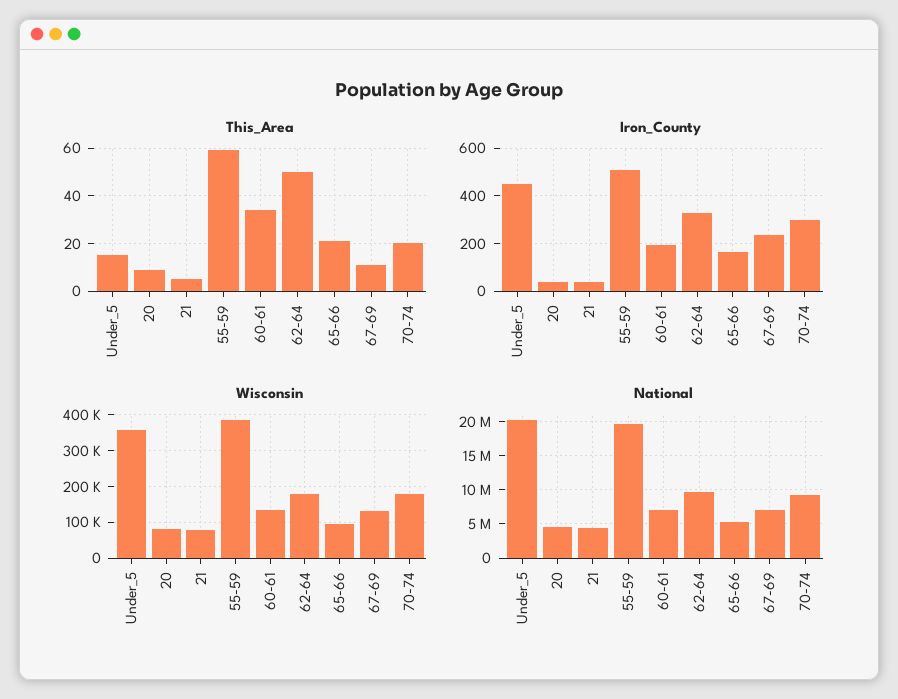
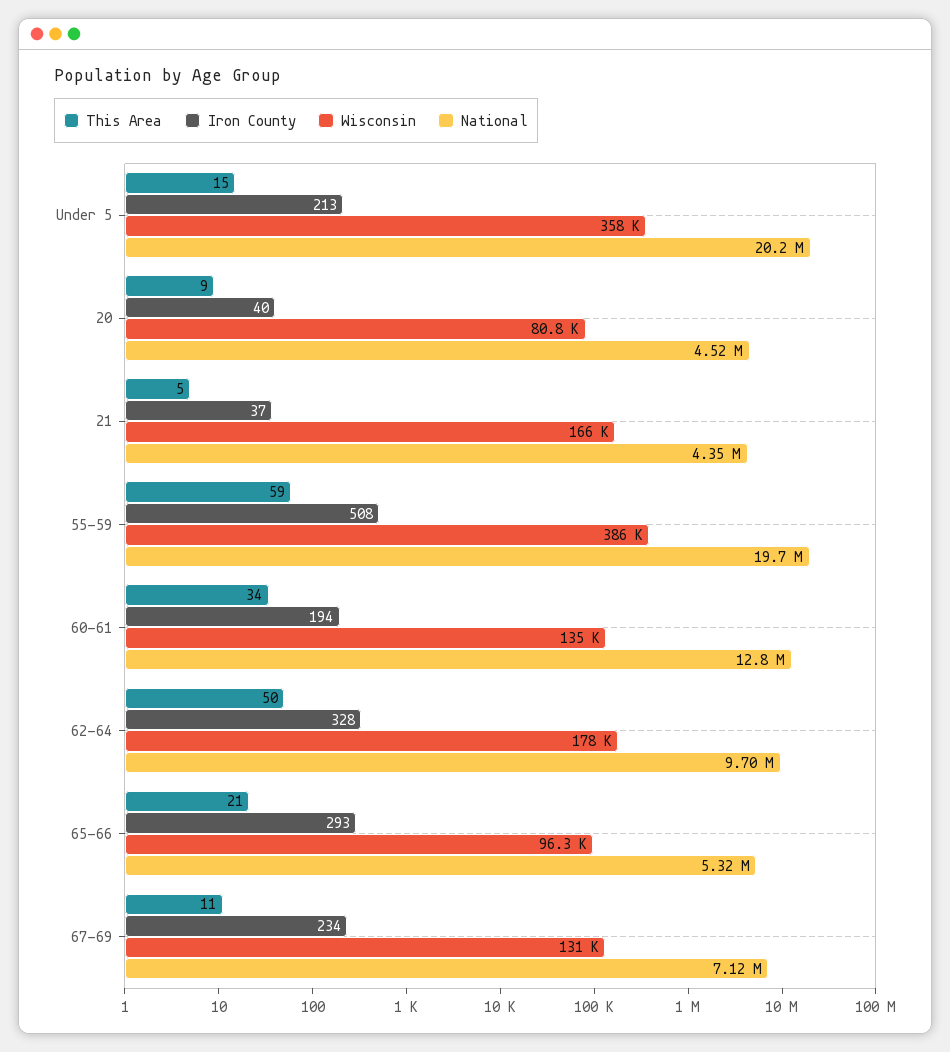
This_Area, 70-74: 20 -> none
Iron_County, Under_5: 450 -> 213
Iron_County, 65-66: 150 -> 293
Iron_County, 70-74: 300 -> none
Wisconsin, 21: 80000 -> 166000
Wisconsin, 70-74: 180000 -> none
National, 60-61: 7000000 -> 12800000
National, 70-74: 9000000 -> none

